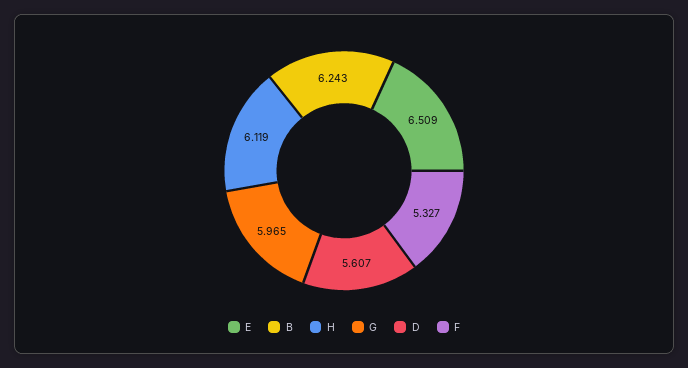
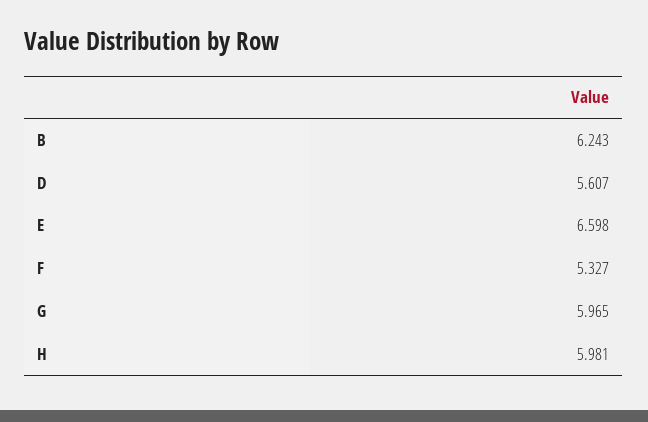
E: 6.509 -> 6.598
H: 6.119 -> 5.981

